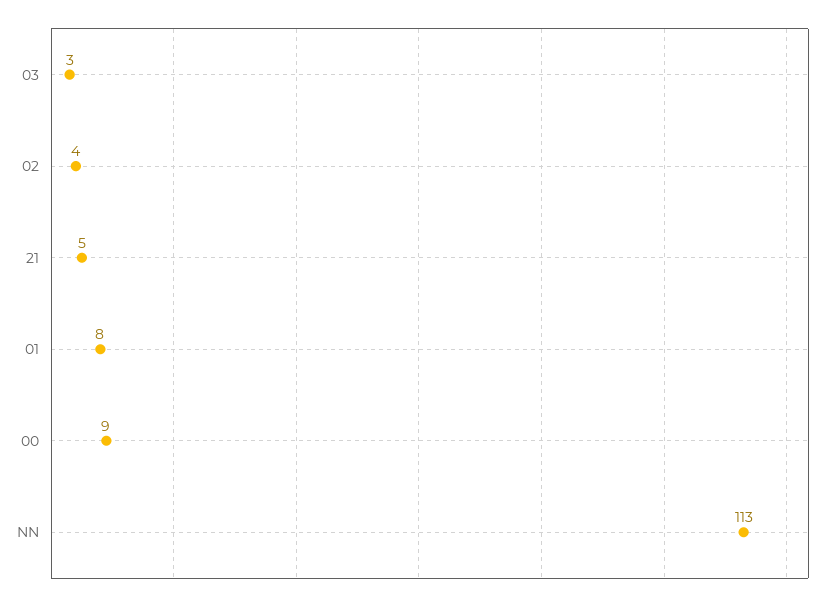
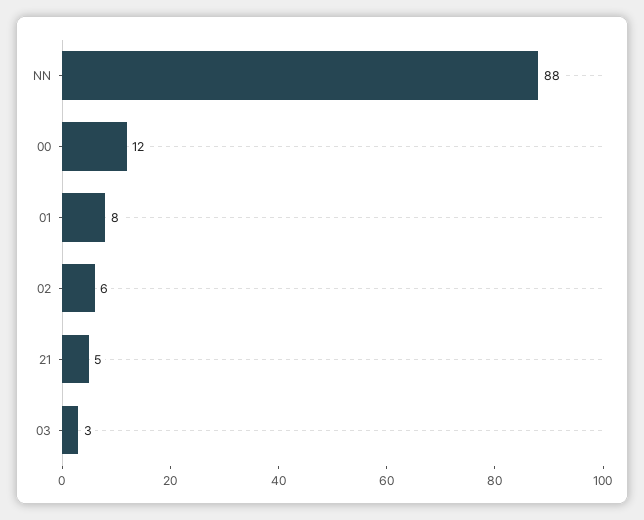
02: 4 -> 6
00: 9 -> 12
NN: 113 -> 88

